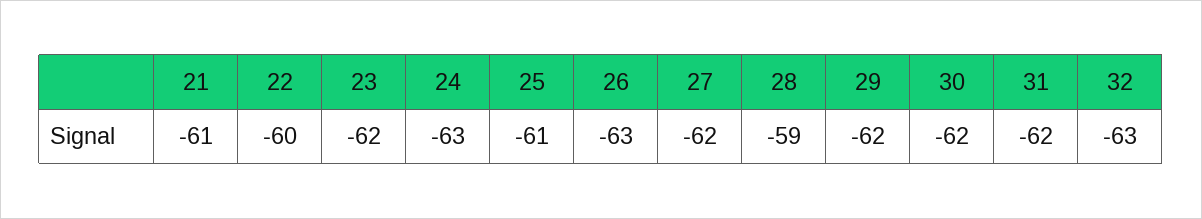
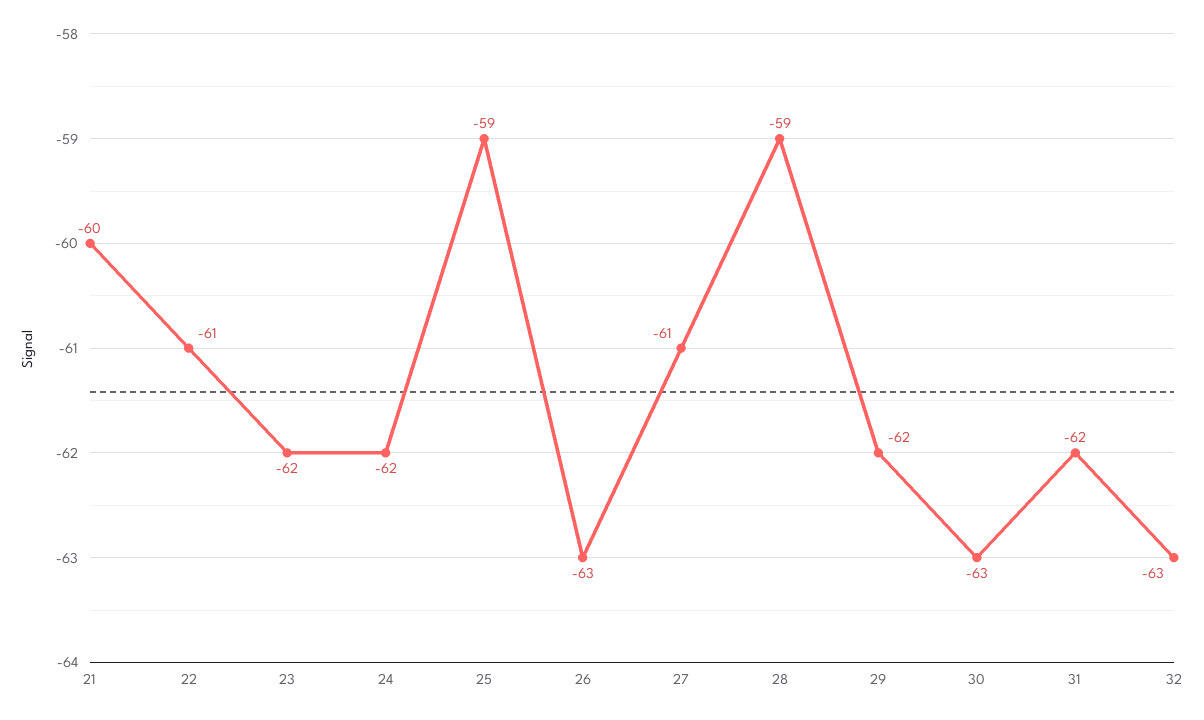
21: -61 -> -60
22: -60 -> -61
24: -63 -> -62
25: -61 -> -59
27: -62 -> -61
30: -62 -> -63

